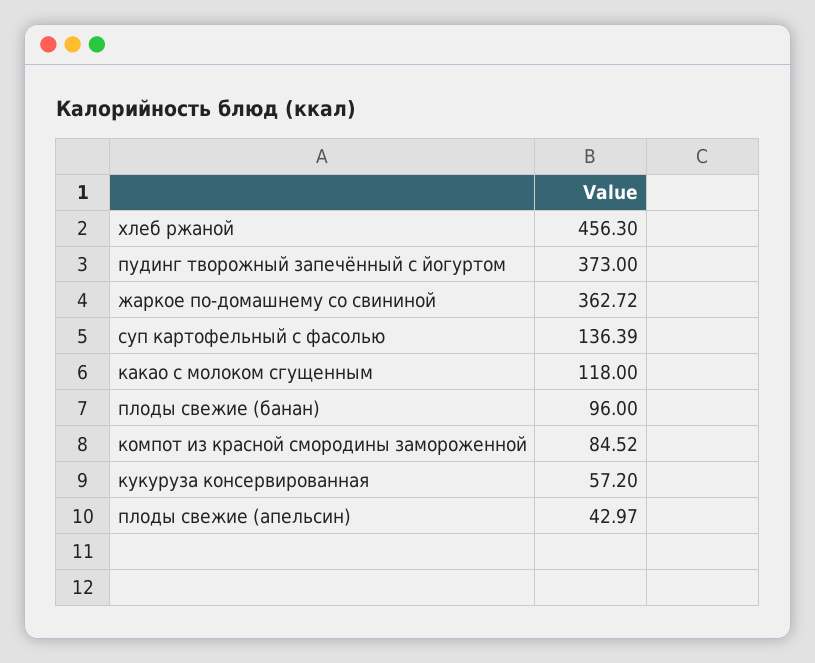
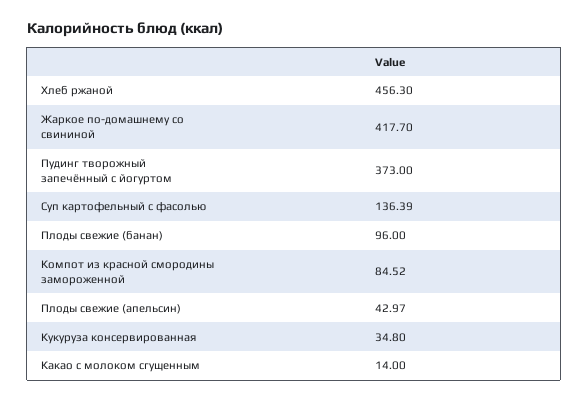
жаркое по-домашнему со свининой: 362.72 -> 417.7
какао с молоком сгущенным: 118 -> 14
кукуруза консервированная: 57.2 -> 34.8

